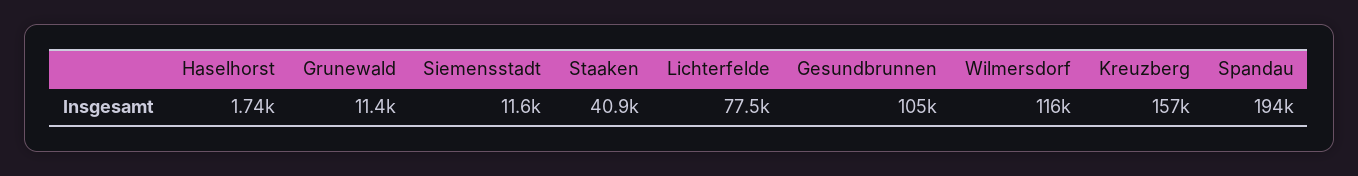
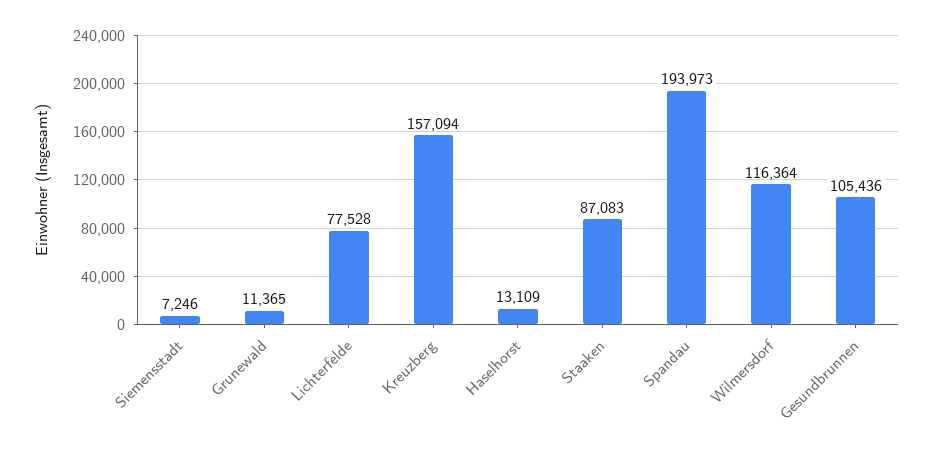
Haselhorst: 1740 -> 13109
Siemensstadt: 11600 -> 7246
Staaken: 40900 -> 87083

